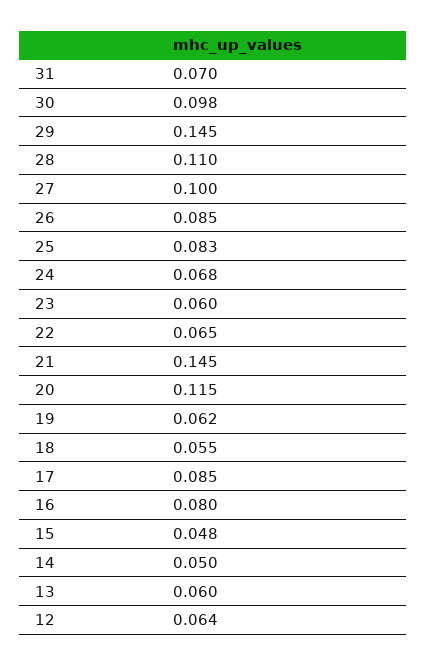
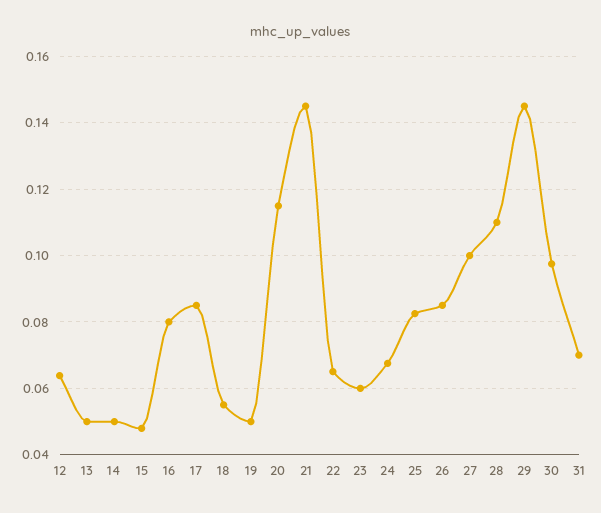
19: 0.062 -> 0.05
13: 0.06 -> 0.05

